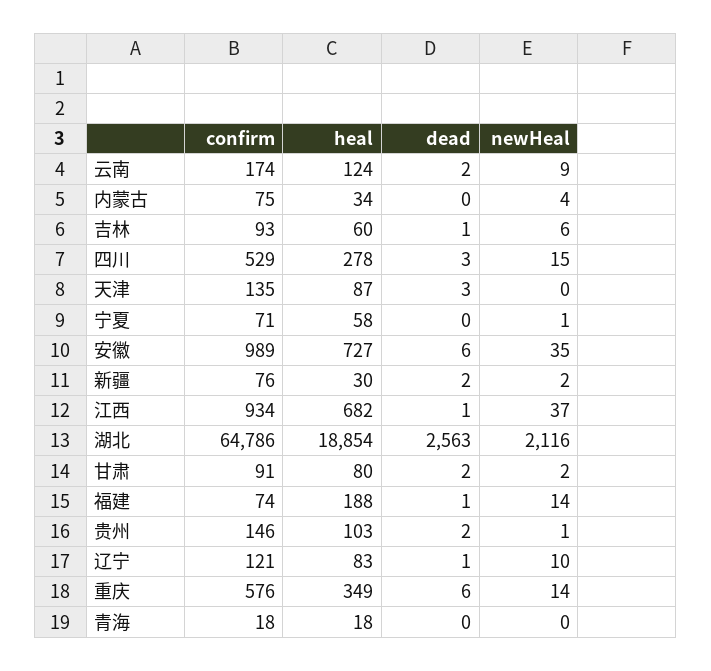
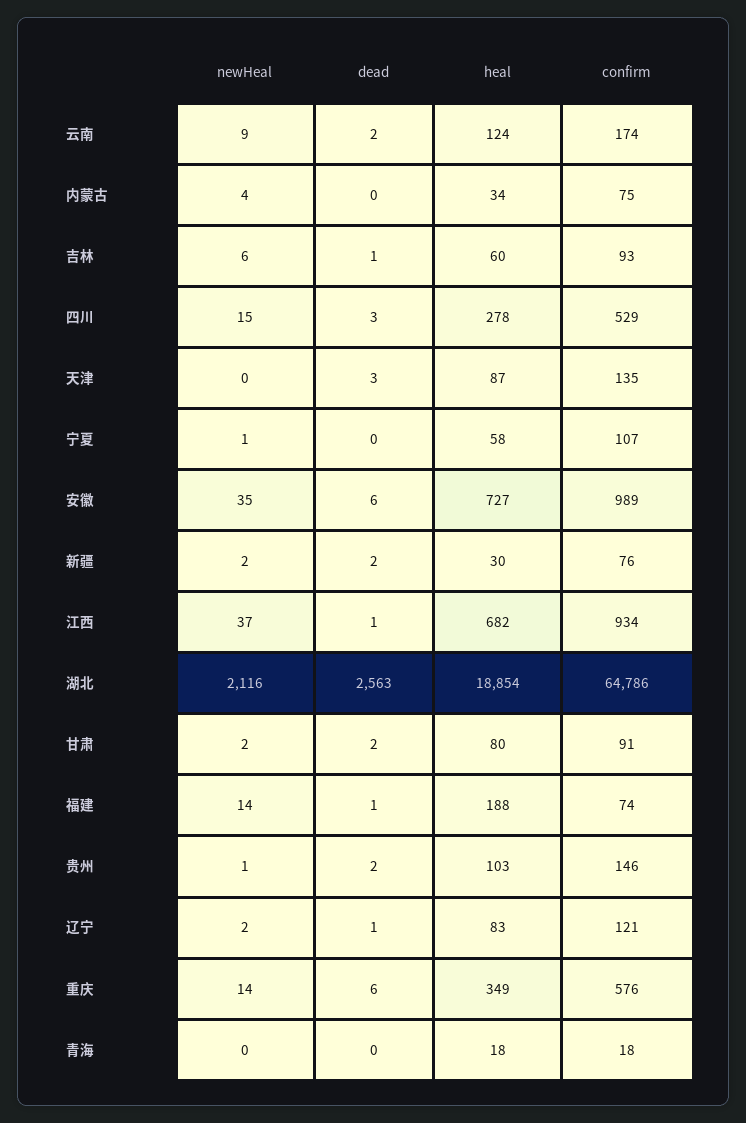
confirm, 宁夏: 71 -> 107
newHeal, 辽宁: 10 -> 2

